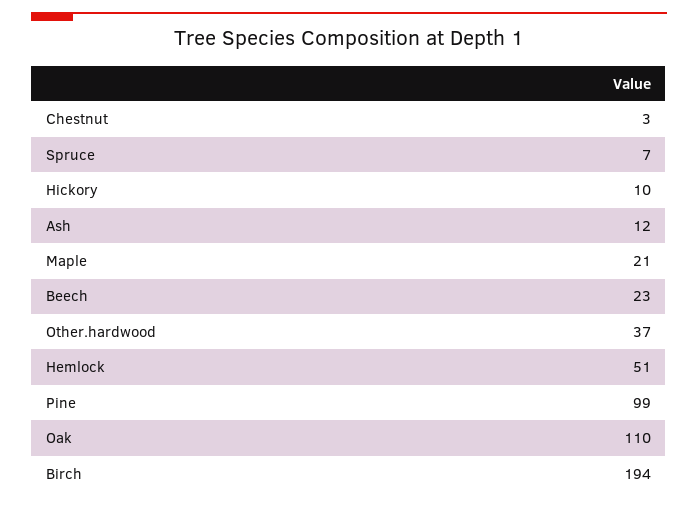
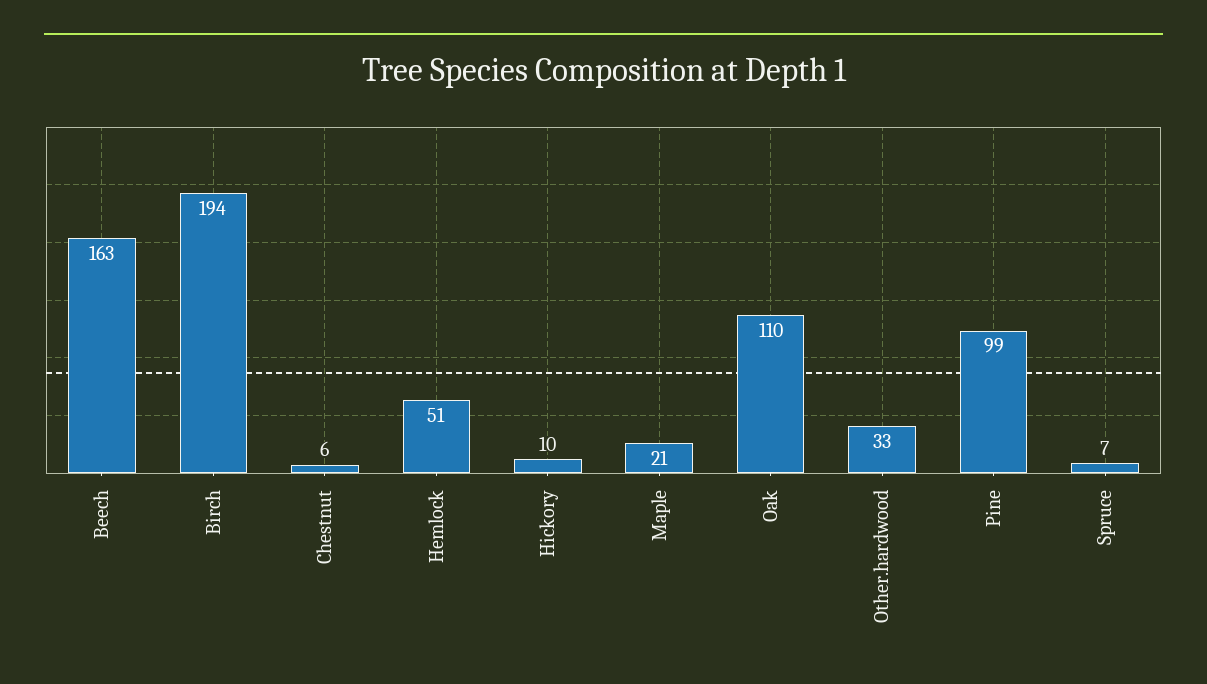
Chestnut: 3 -> 6
Ash: 12 -> none
Beech: 23 -> 163
Other.hardwood: 37 -> 33

